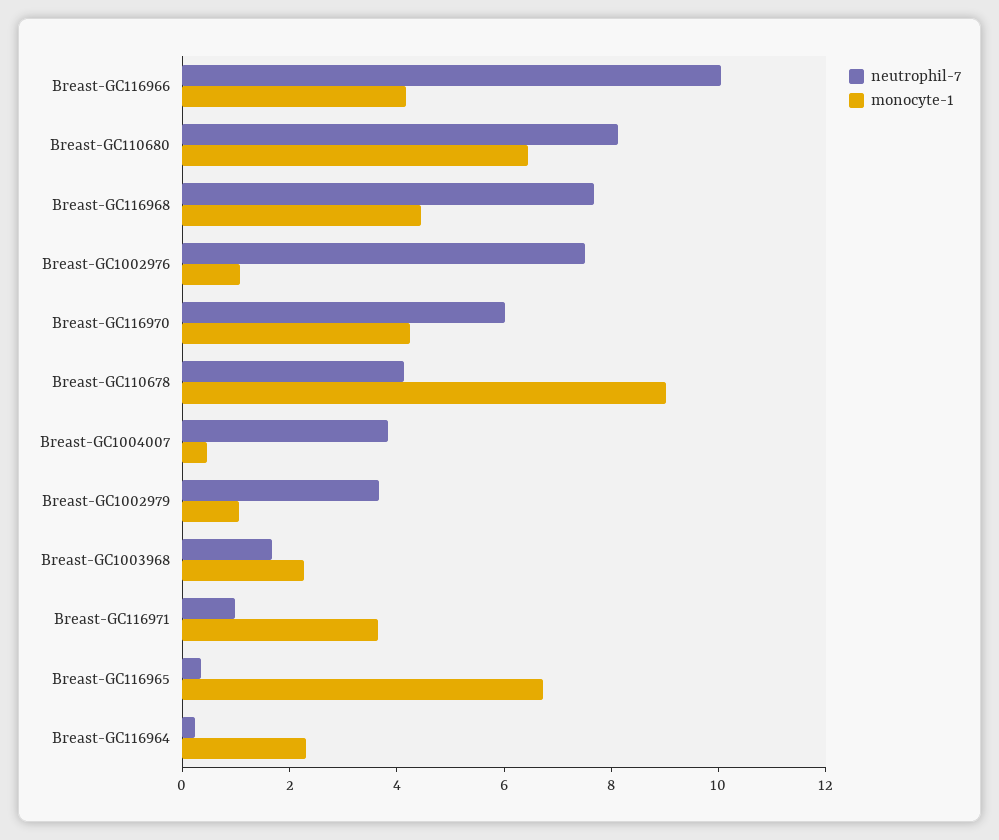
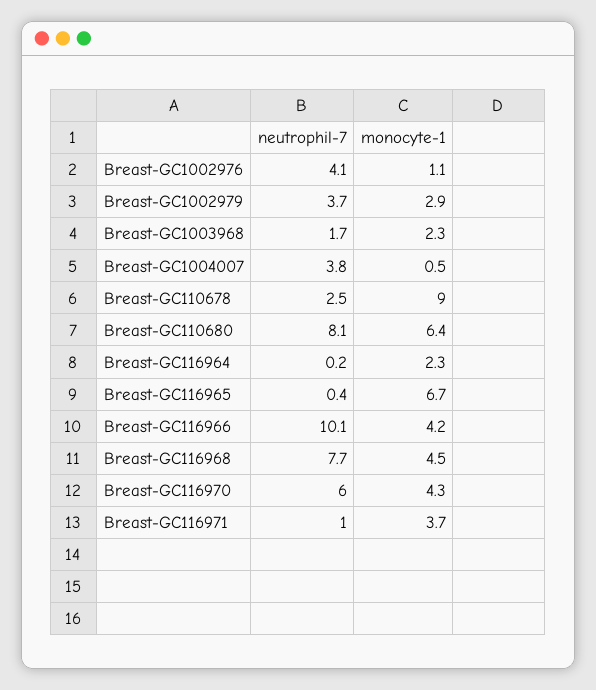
neutrophil-7, Breast-GC1002976: 7.5 -> 4.1
neutrophil-7, Breast-GC110678: 4 -> 2.5
monocyte-1, Breast-GC1002979: 1 -> 2.9

